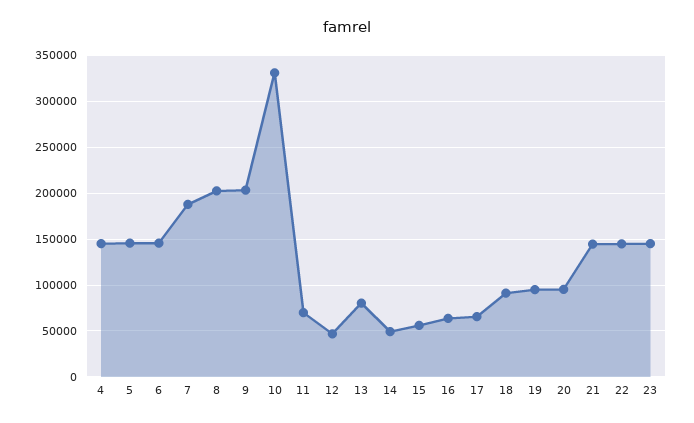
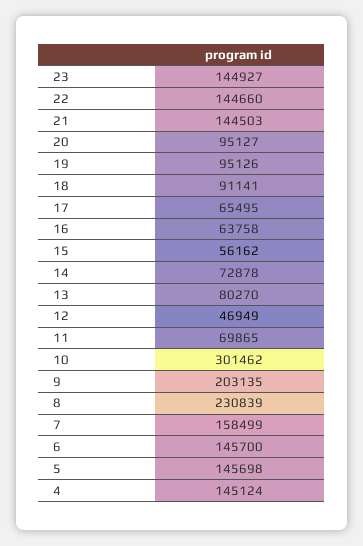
7: 190000 -> 158499
8: 200000 -> 230839
10: 330000 -> 301462
14: 50000 -> 72878

